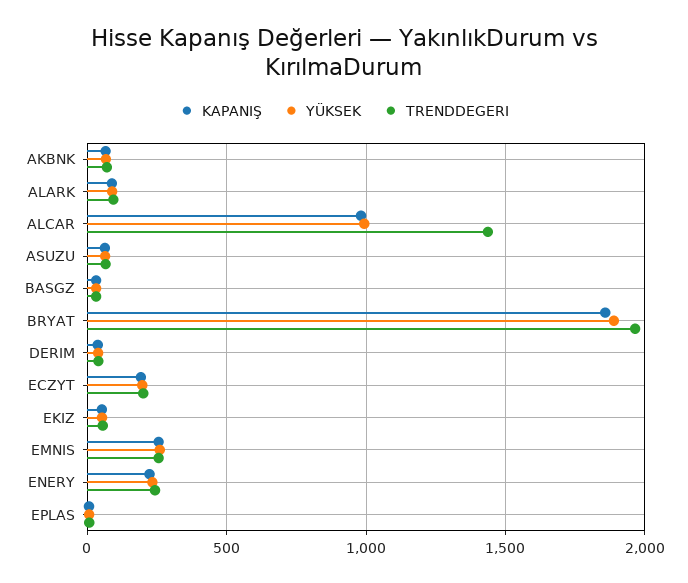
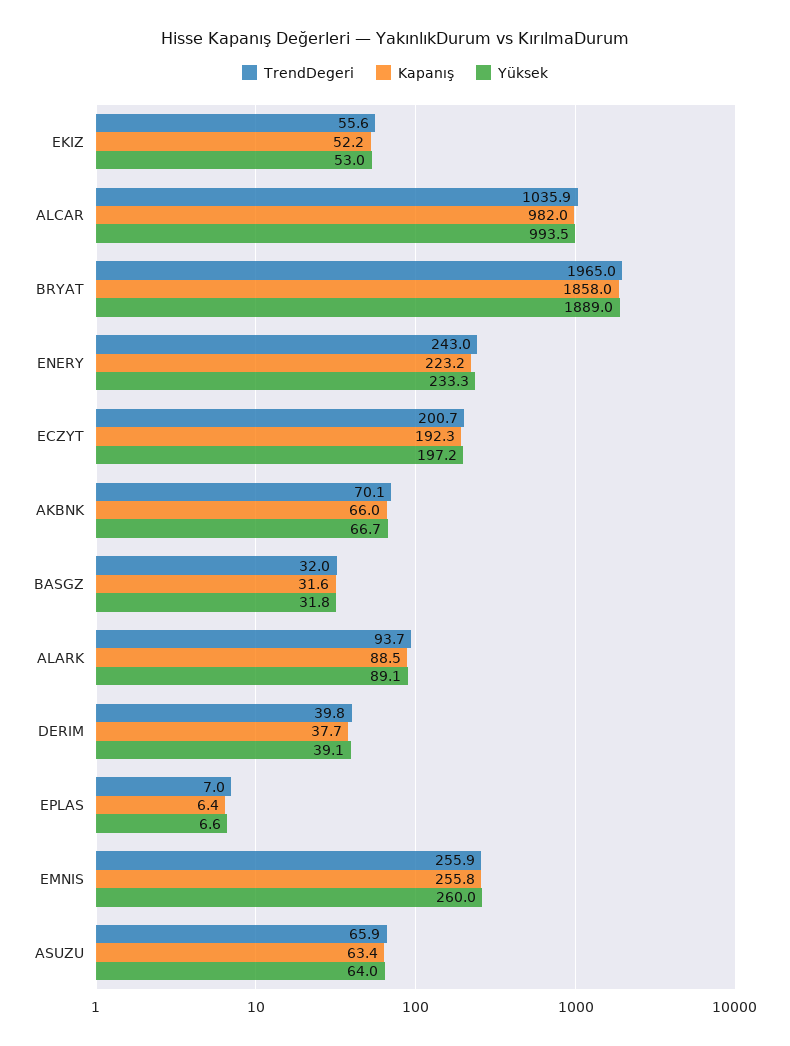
TRENDDEGERI, ALCAR: 1450 -> 1035.9

